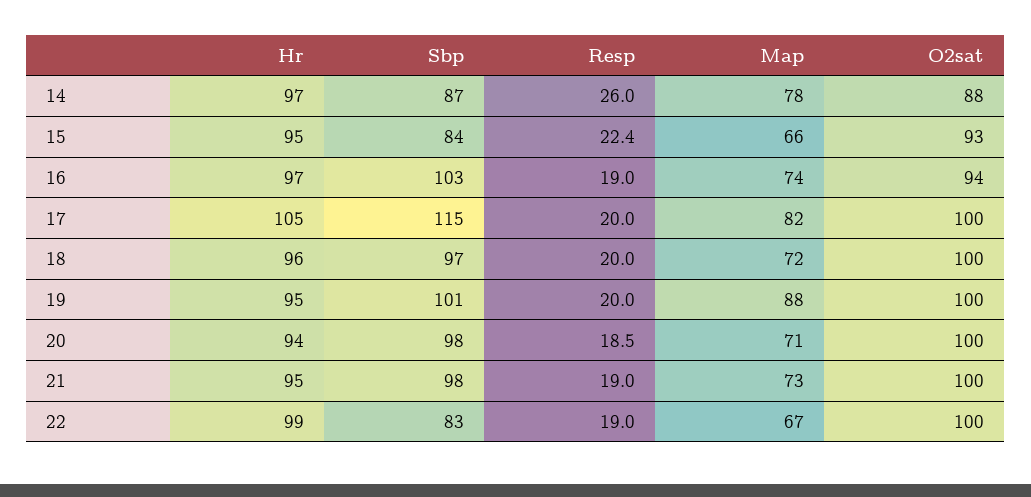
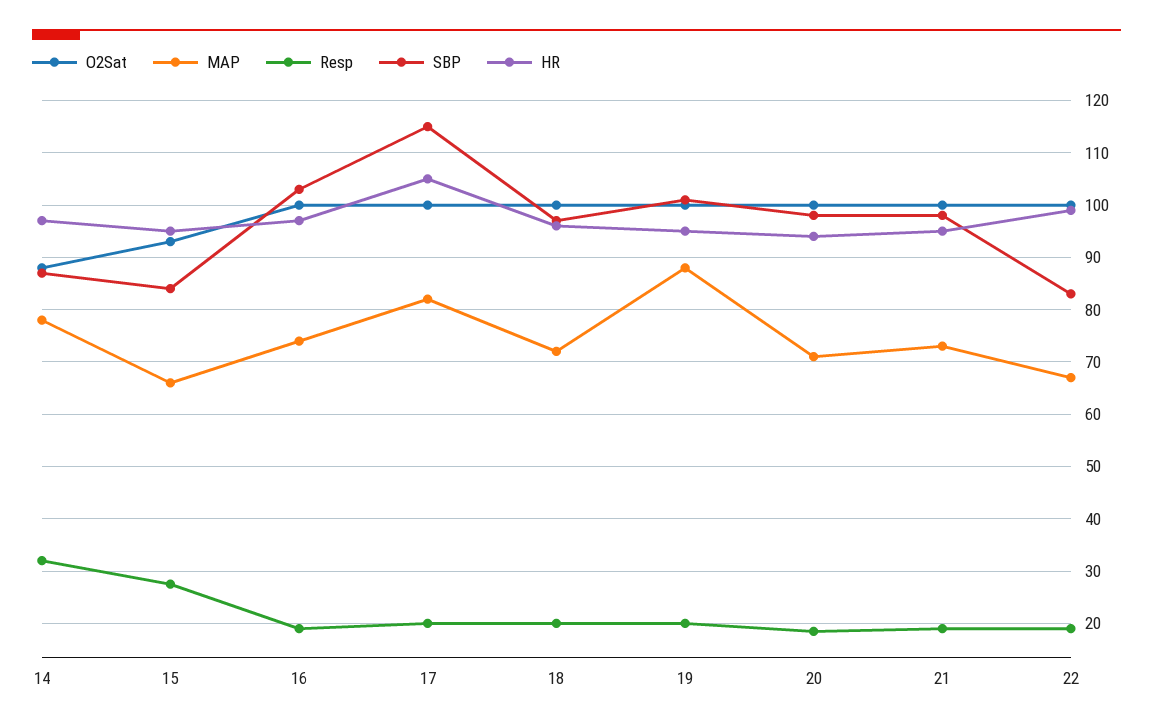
Resp, 14: 26 -> 32
Resp, 15: 22.4 -> 28
O2sat, 16: 94 -> 100

